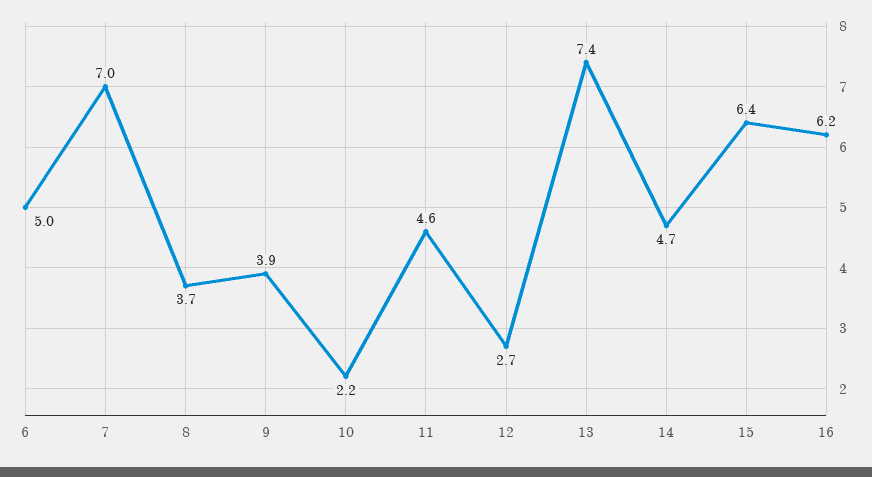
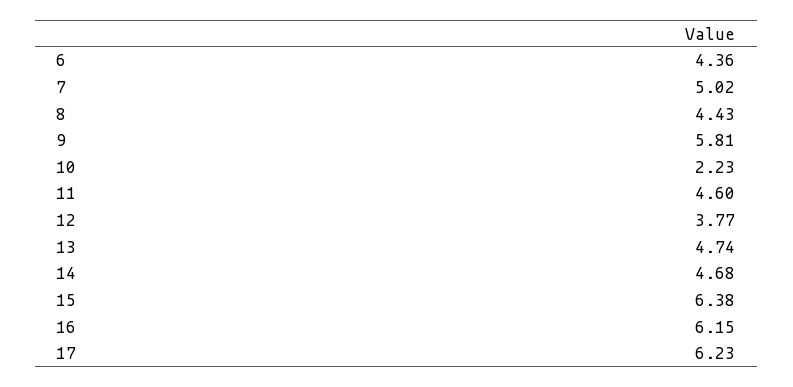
6: 5 -> 4.36
7: 7 -> 5.02
8: 3.7 -> 4.43
9: 3.9 -> 5.81
12: 2.7 -> 3.77
13: 7.4 -> 4.74
17: none -> 6.23

